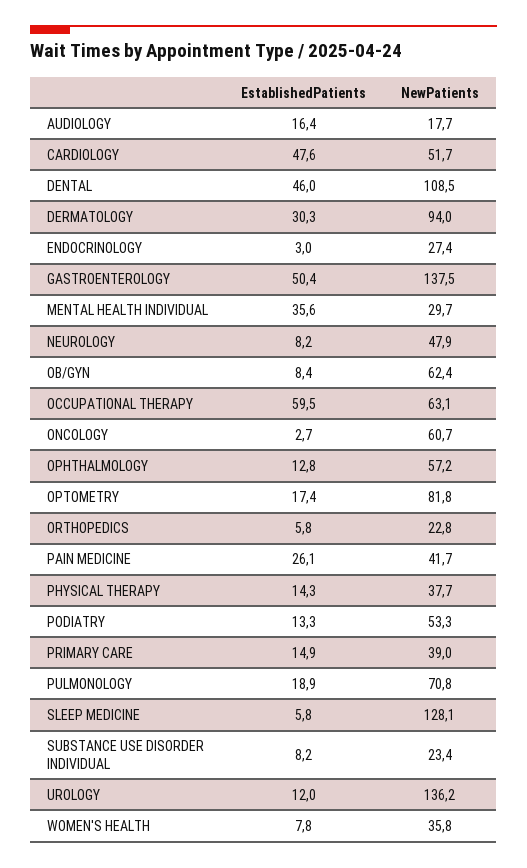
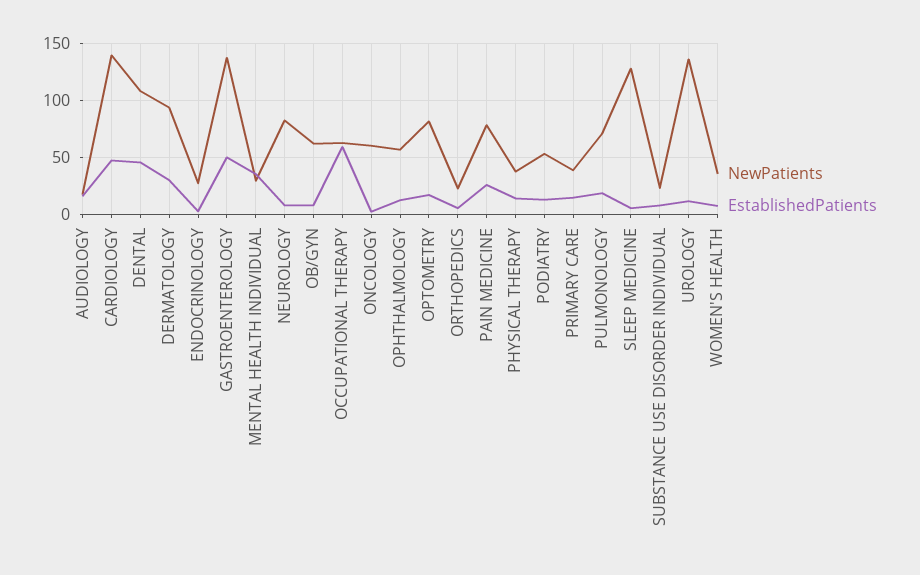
NewPatients, CARDIOLOGY: 51.7 -> 140
NewPatients, NEUROLOGY: 47.9 -> 80
NewPatients, PAIN MEDICINE: 41.7 -> 80

